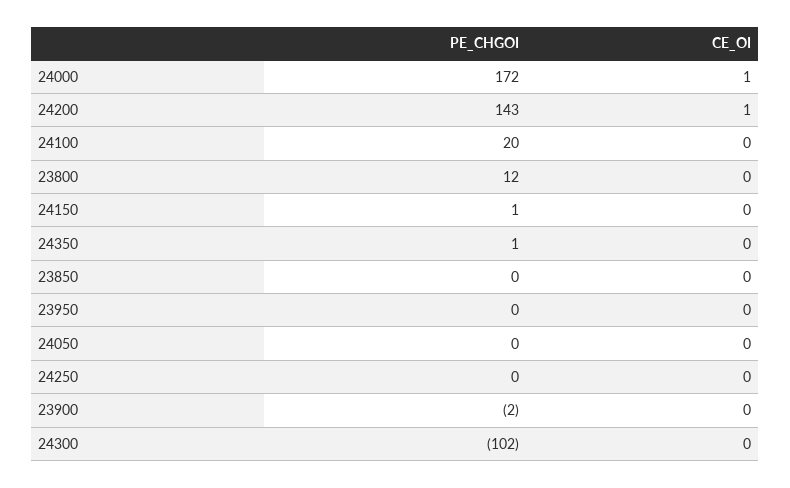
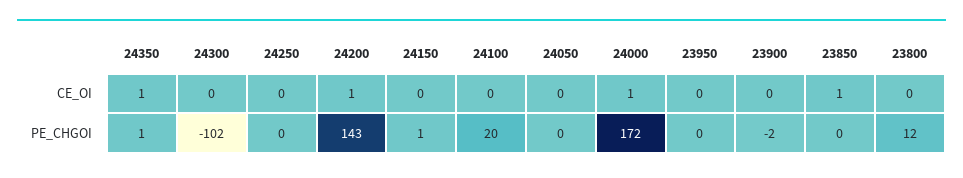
CE_OI, 24350: 0 -> 1
CE_OI, 23850: 0 -> 1

